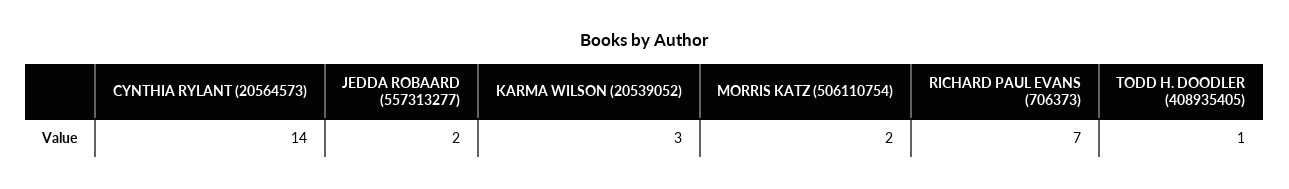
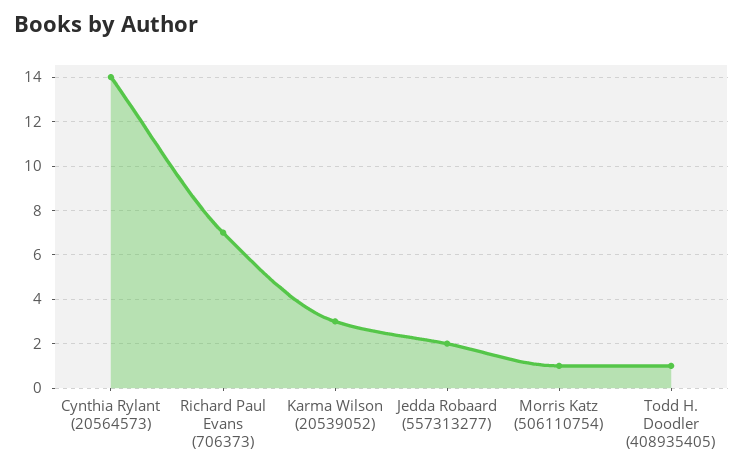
MORRIS KATZ (506110754): 2 -> 1

